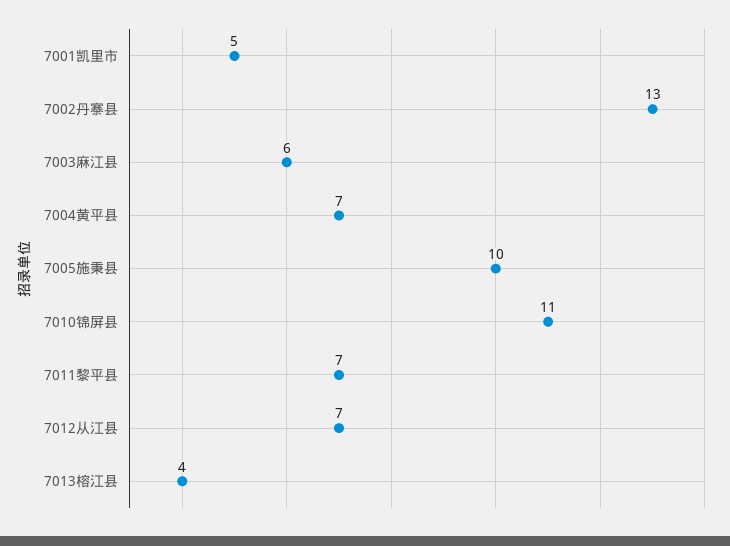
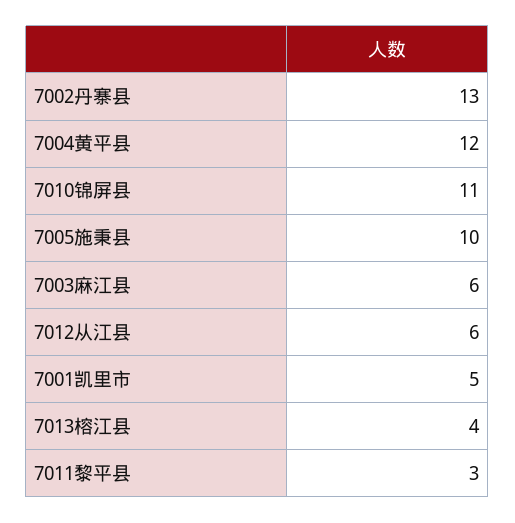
7004黄平县: 7 -> 12
7011黎平县: 7 -> 3
7012从江县: 7 -> 6

